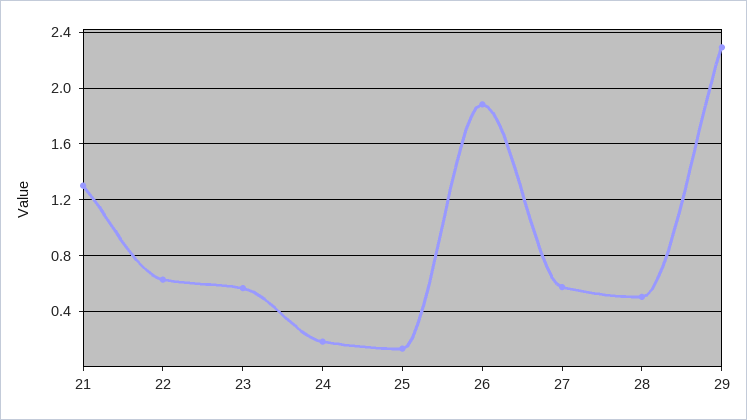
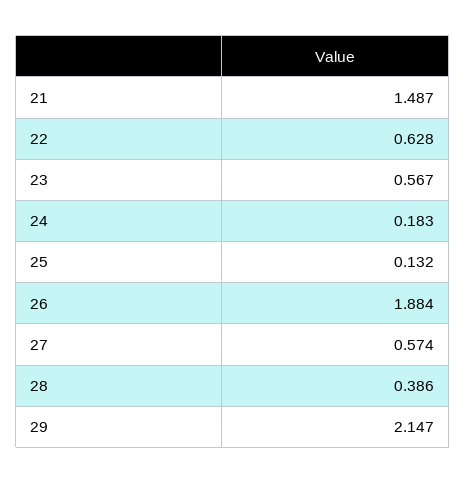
21: 1.3 -> 1.487
28: 0.5 -> 0.386
29: 2.3 -> 2.147

